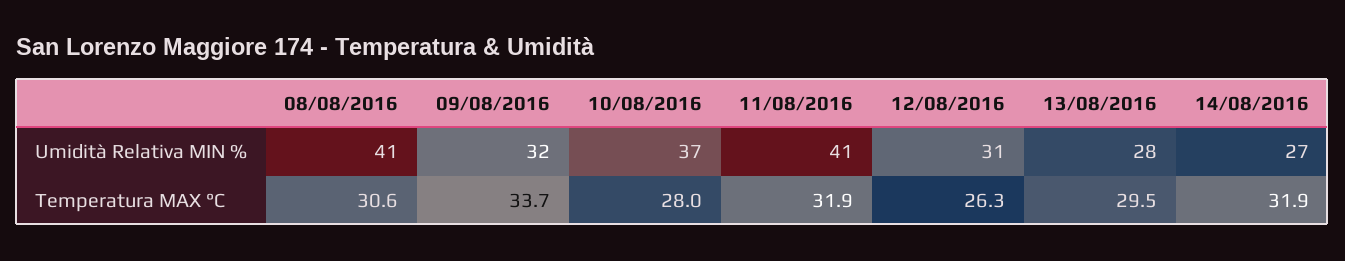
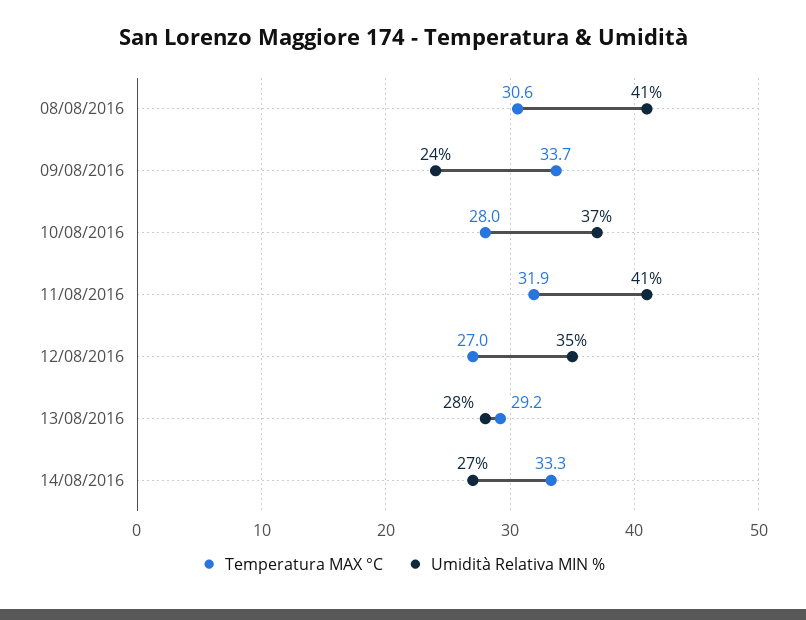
Umidità Relativa MIN %, 09/08/2016: 32 -> 24
Umidità Relativa MIN %, 12/08/2016: 31 -> 35
Temperatura MAX °C, 12/08/2016: 26.3 -> 27
Temperatura MAX °C, 13/08/2016: 29.5 -> 29.2
Temperatura MAX °C, 14/08/2016: 31.9 -> 33.3

